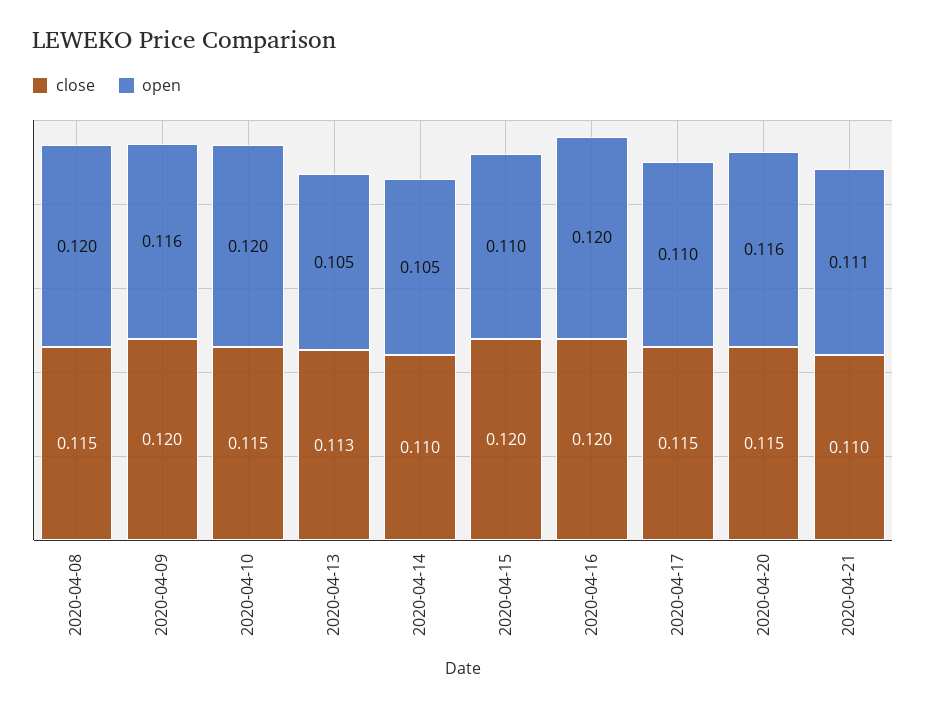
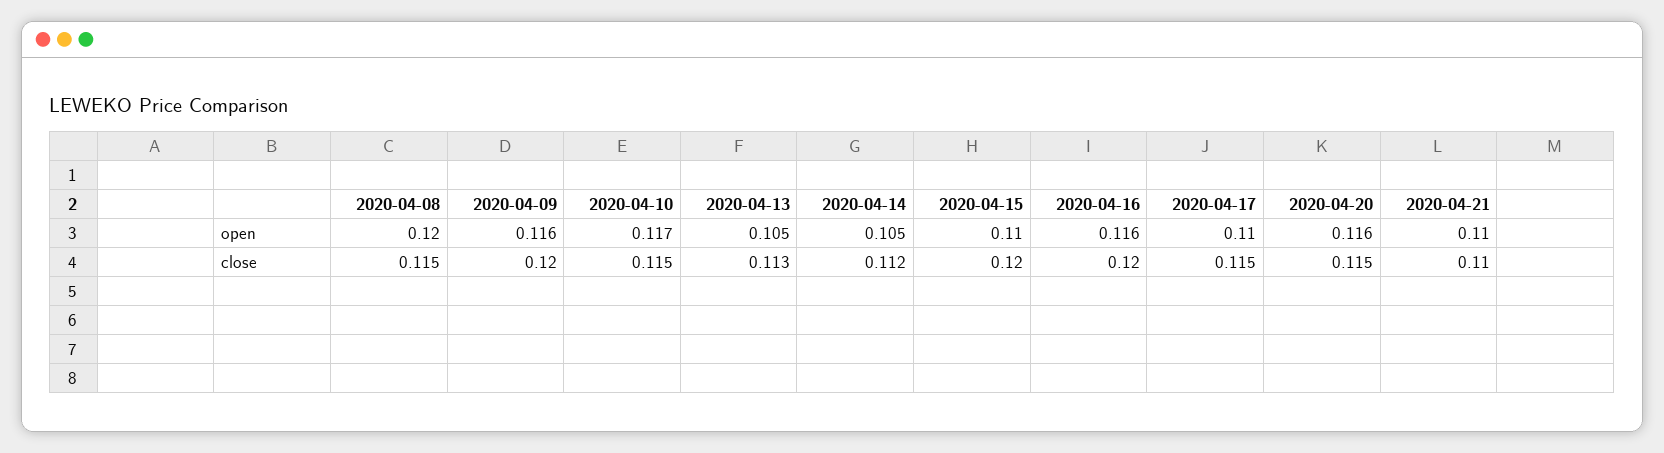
open, 2020-04-10: 0.12 -> 0.117
close, 2020-04-14: 0.11 -> 0.112
open, 2020-04-16: 0.12 -> 0.116
open, 2020-04-21: 0.111 -> 0.11

